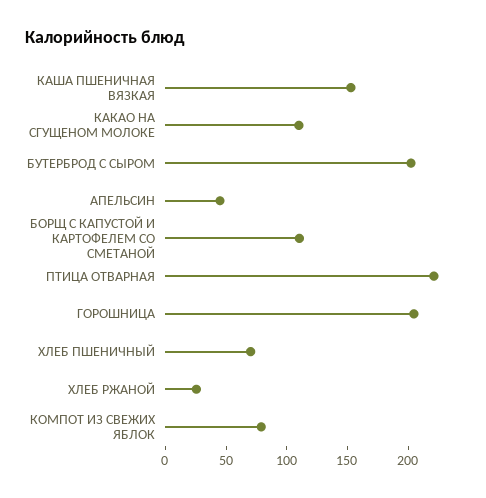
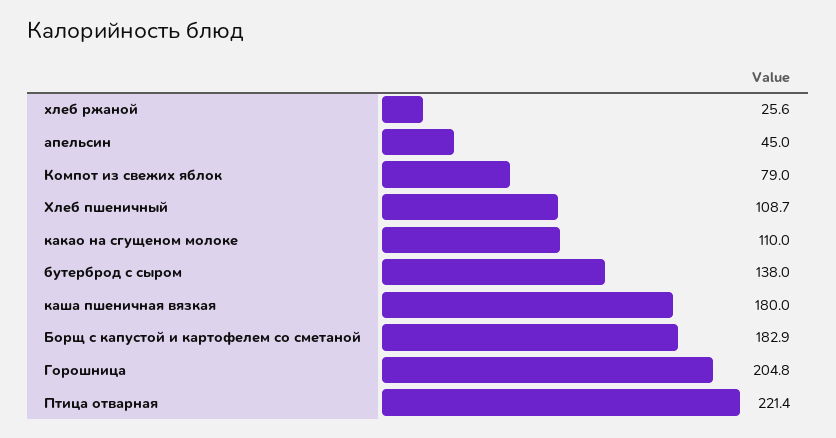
КАША ПШЕНИЧНАЯ ВЯЗКАЯ: 150 -> 180
БУТЕРБРОД С СЫРОМ: 200 -> 138
БОРЩ С КАПУСТОЙ И КАРТОФЕЛЕМ СО СМЕТАНОЙ: 110 -> 182.9
ХЛЕБ ПШЕНИЧНЫЙ: 70 -> 108.7

